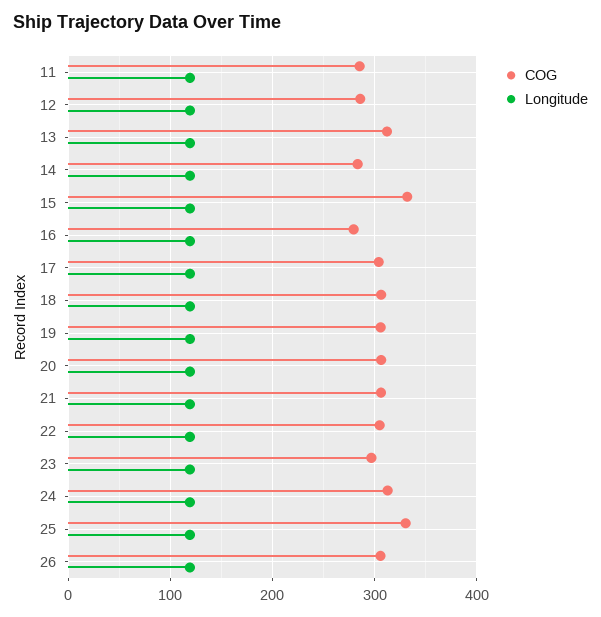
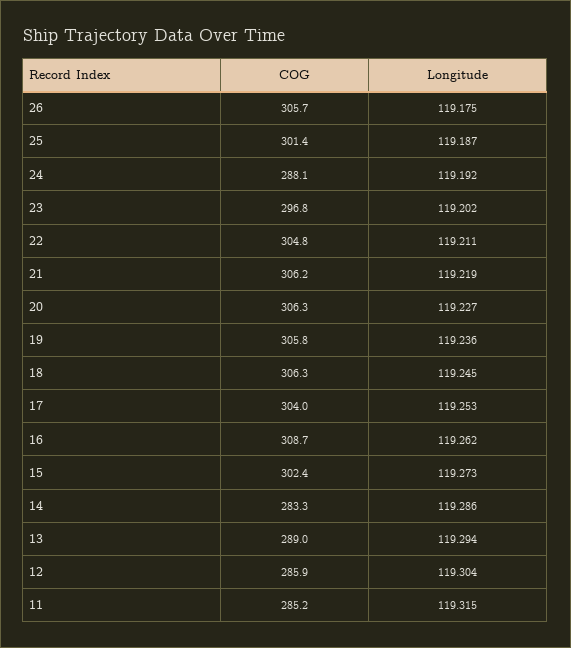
COG, 13: 310 -> 289
COG, 15: 330 -> 302.4
COG, 16: 280 -> 308.7
COG, 24: 310 -> 288.1
COG, 25: 330 -> 301.4

